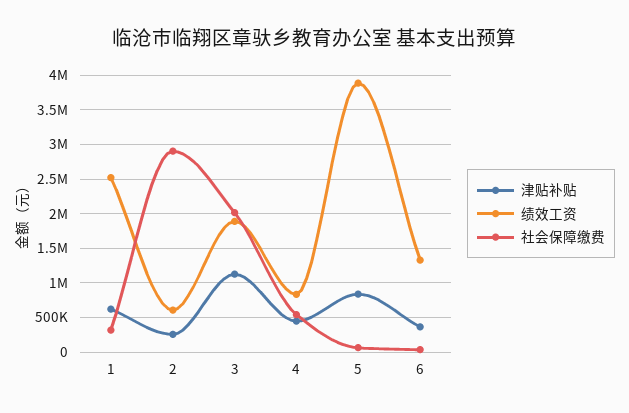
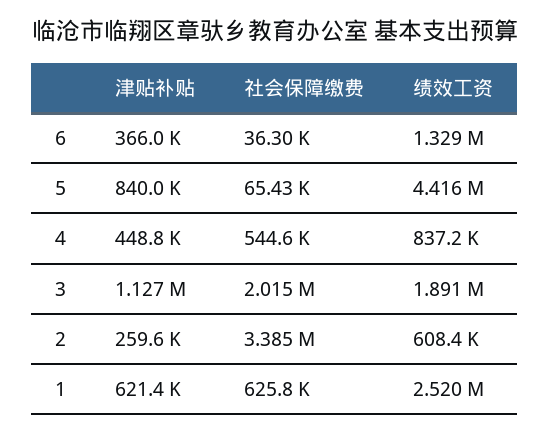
社会保障缴费, 1: 300000 -> 625800
社会保障缴费, 2: 2900000 -> 3385000
绩效工资, 5: 3900000 -> 4416000

